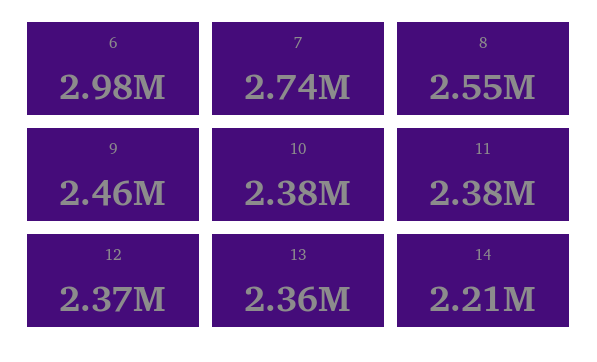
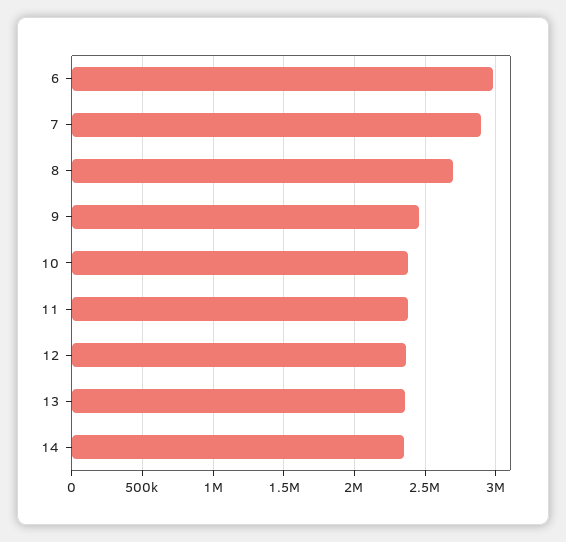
7: 2740000 -> 2900000
8: 2550000 -> 2700000
14: 2210000 -> 2350000

